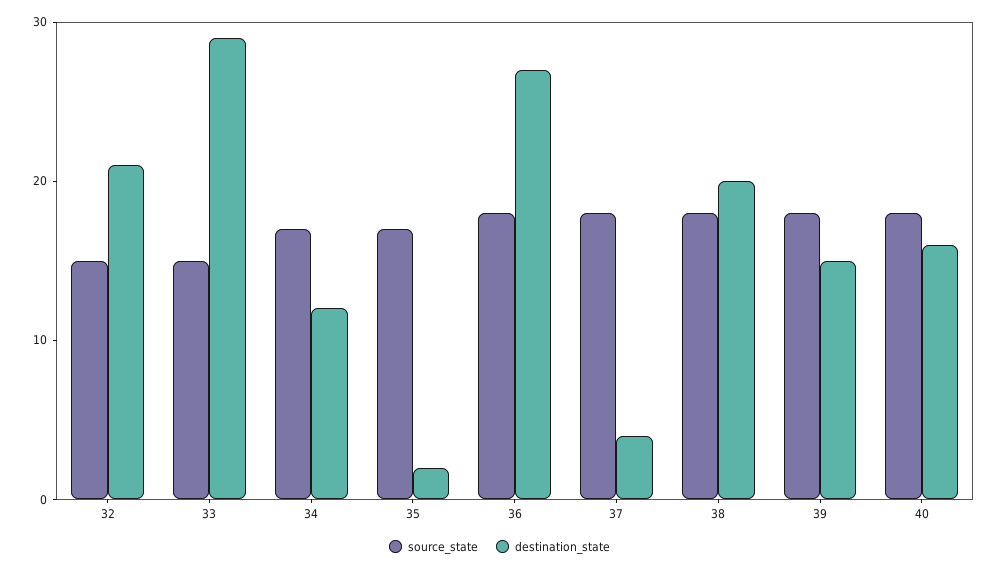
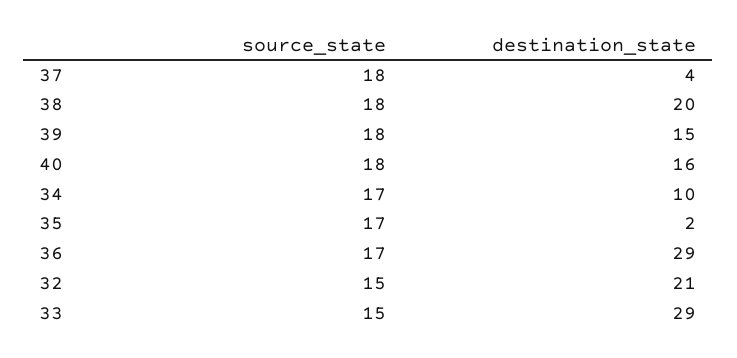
destination_state, 34: 12 -> 10
source_state, 36: 18 -> 17
destination_state, 36: 27 -> 29

